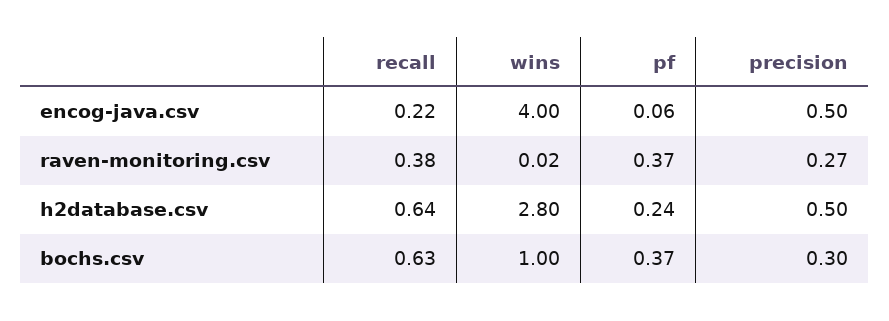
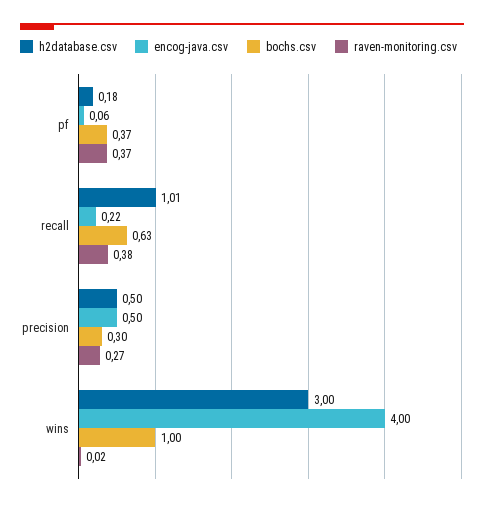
h2database.csv, recall: 0.64 -> 1.01
h2database.csv, wins: 2.8 -> 3
h2database.csv, pf: 0.24 -> 0.18

